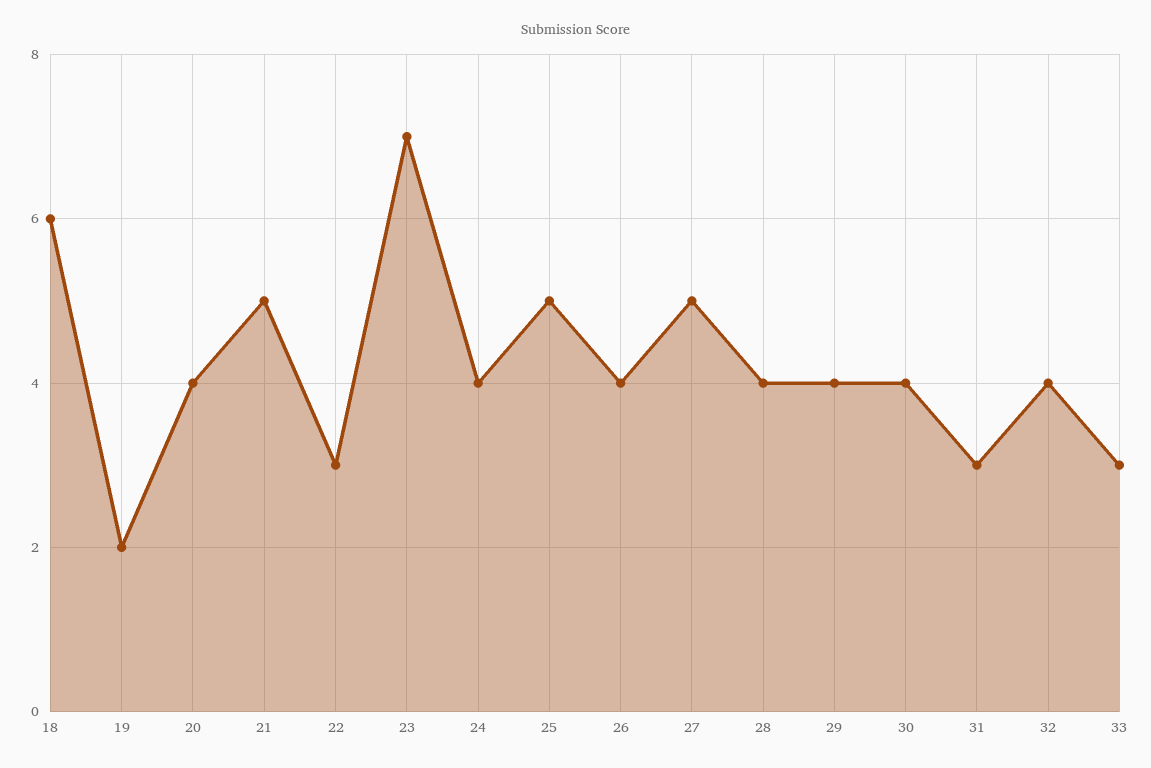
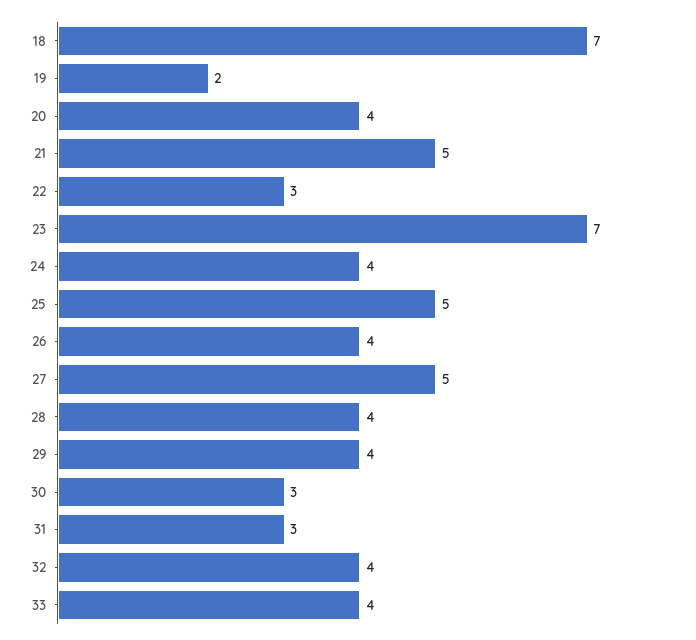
18: 6 -> 7
30: 4 -> 3
33: 3 -> 4

